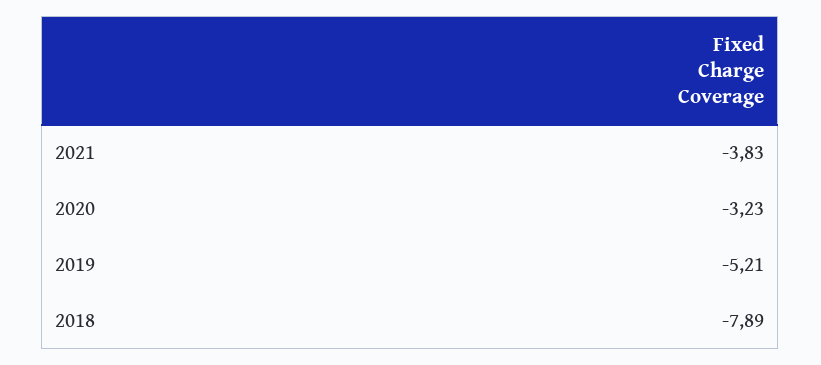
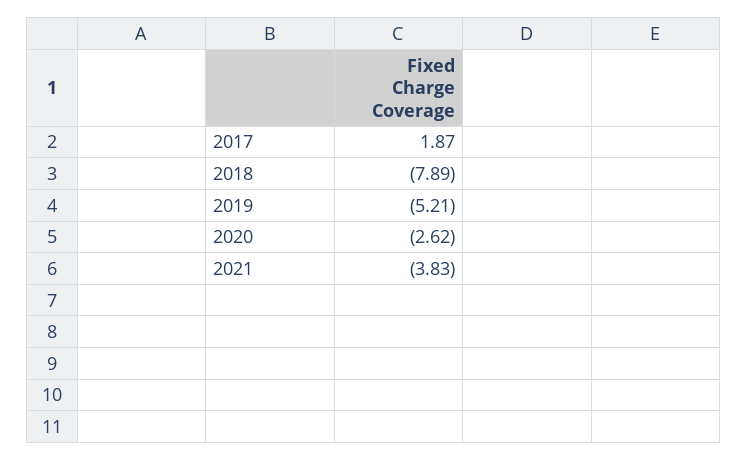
2020: -3.23 -> -2.62
2017: none -> 1.87

